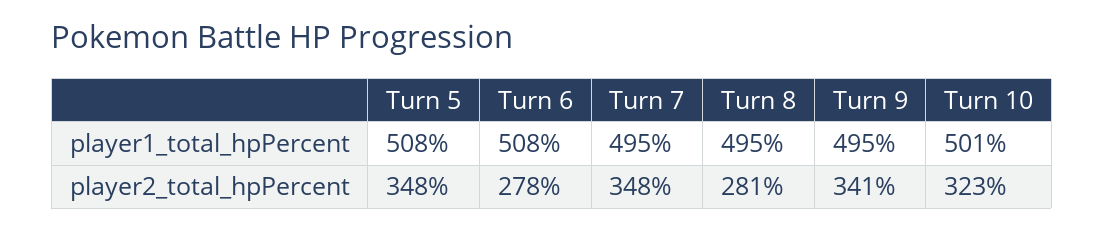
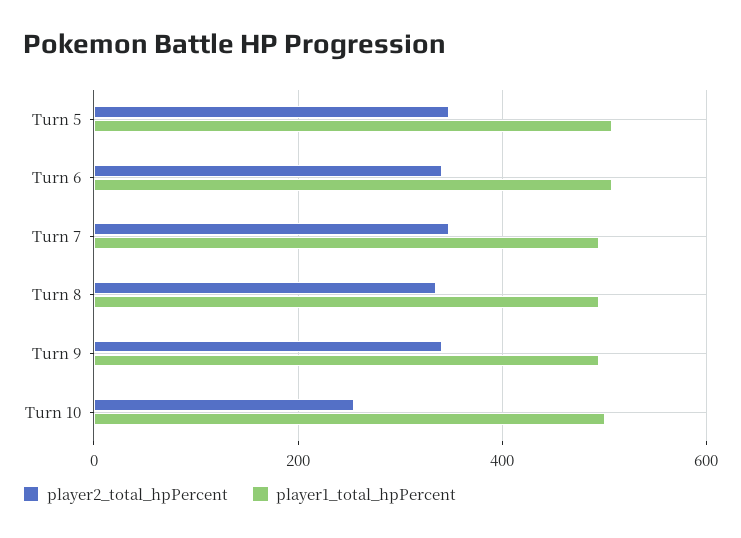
player2_total_hpPercent, Turn 6: 278 -> 340
player2_total_hpPercent, Turn 8: 281 -> 340
player2_total_hpPercent, Turn 10: 323 -> 260

